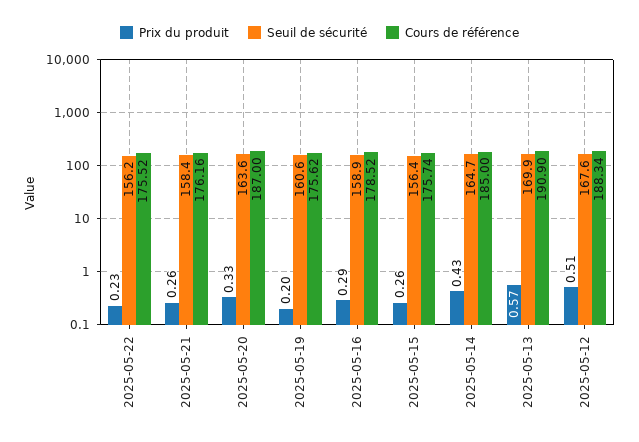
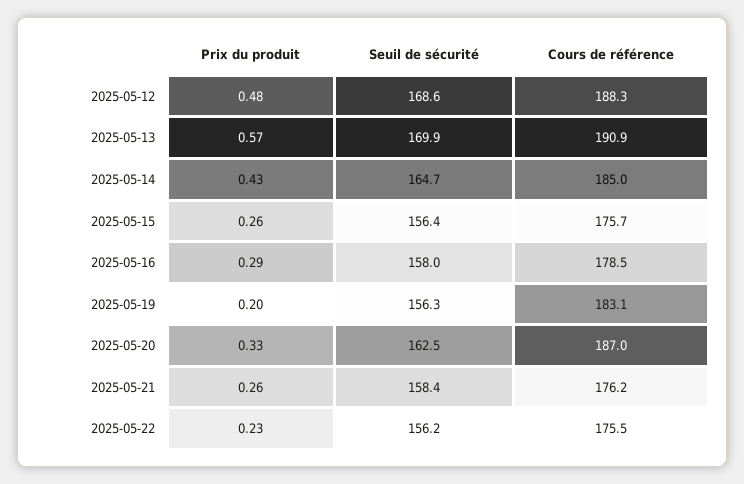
Seuil de sécurité, 2025-05-20: 163.6 -> 162.5
Seuil de sécurité, 2025-05-19: 160.6 -> 156.3
Cours de référence, 2025-05-19: 175.62 -> 183.1
Seuil de sécurité, 2025-05-16: 158.9 -> 158
Prix du produit, 2025-05-12: 0.51 -> 0.48
Seuil de sécurité, 2025-05-12: 167.6 -> 168.6

